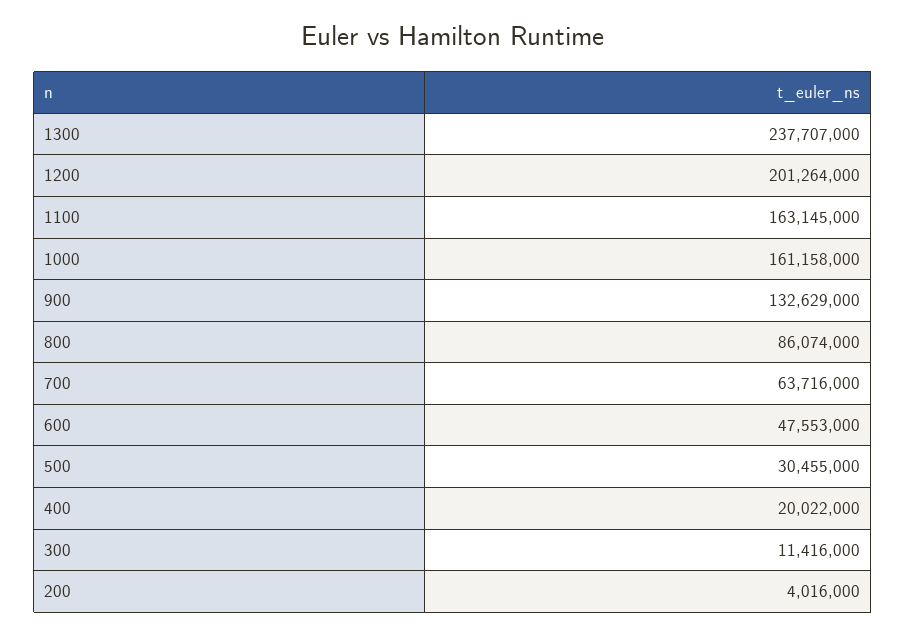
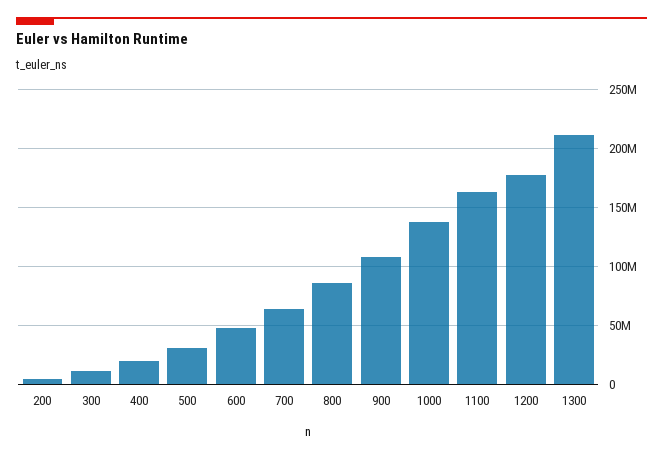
1300: 237707000 -> 210000000
1200: 201264000 -> 180000000
1000: 161158000 -> 140000000
900: 132629000 -> 110000000

